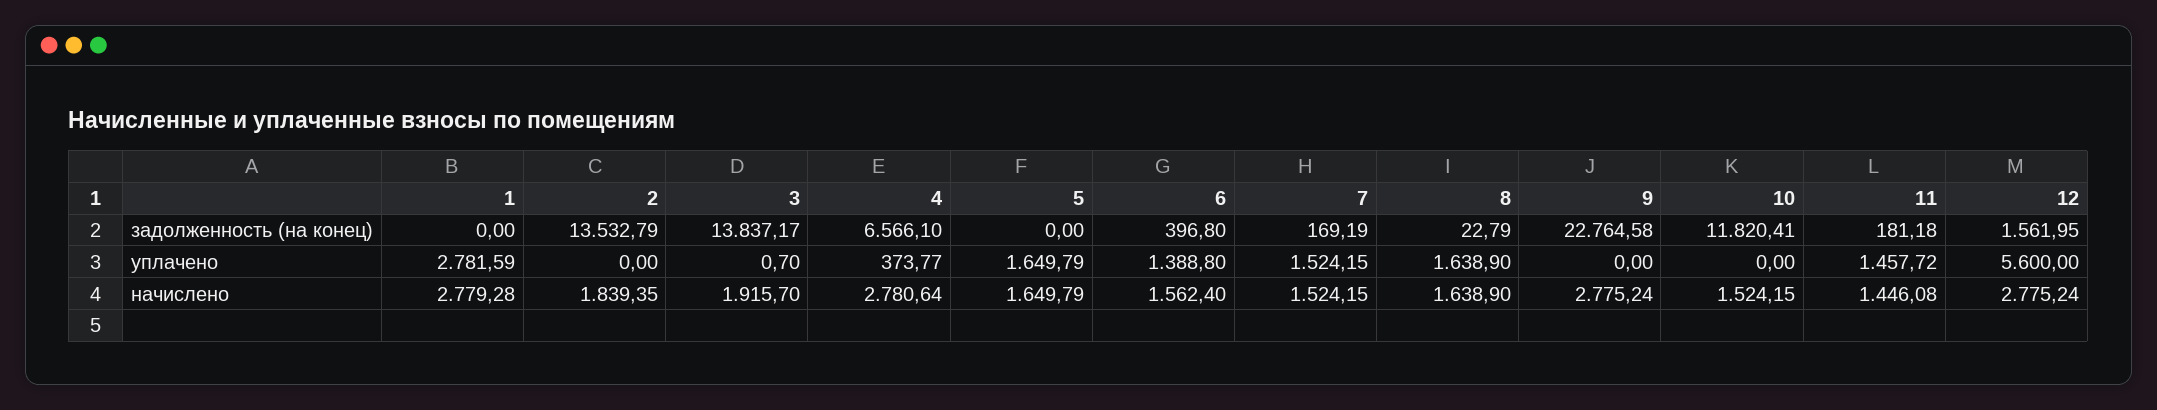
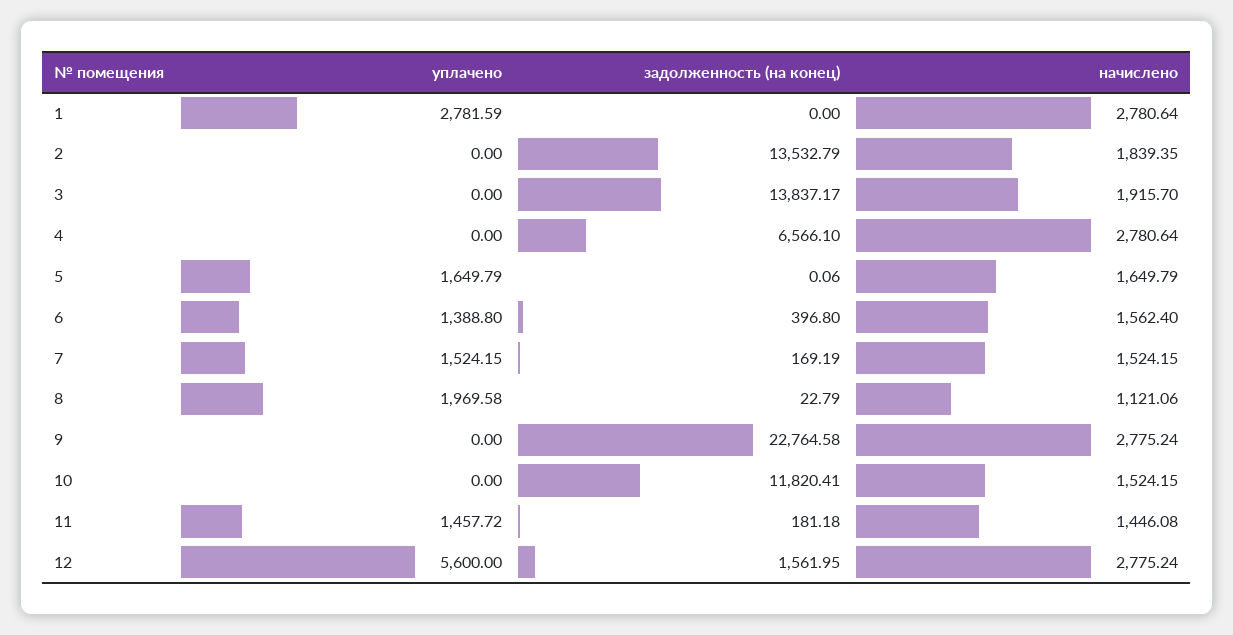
5, задолженность (на конец): 0 -> 0.06
3, уплачено: 0.7 -> 0
4, уплачено: 373.77 -> 0
8, уплачено: 1638.9 -> 1969.58
1, начислено: 2779.28 -> 2780.64
8, начислено: 1638.9 -> 1121.06

